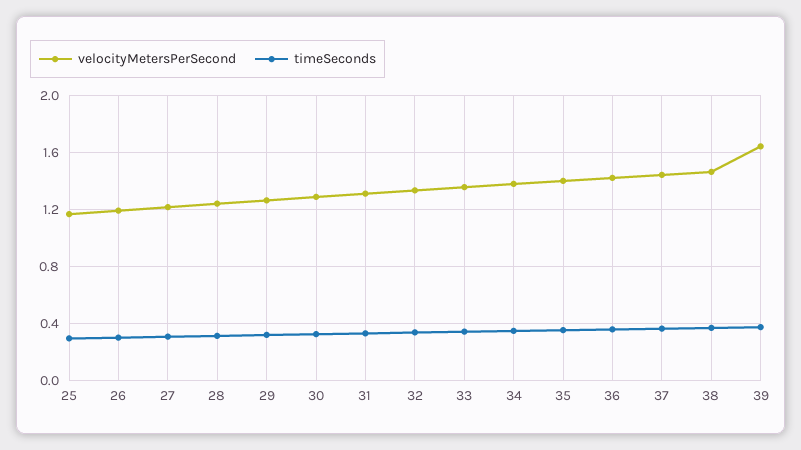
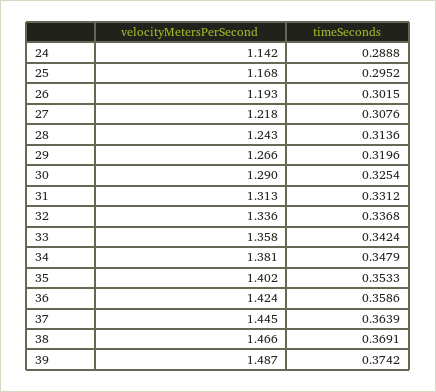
velocityMetersPerSecond, 39: 1.65 -> 1.487
velocityMetersPerSecond, 24: none -> 1.142
timeSeconds, 24: none -> 0.2888

